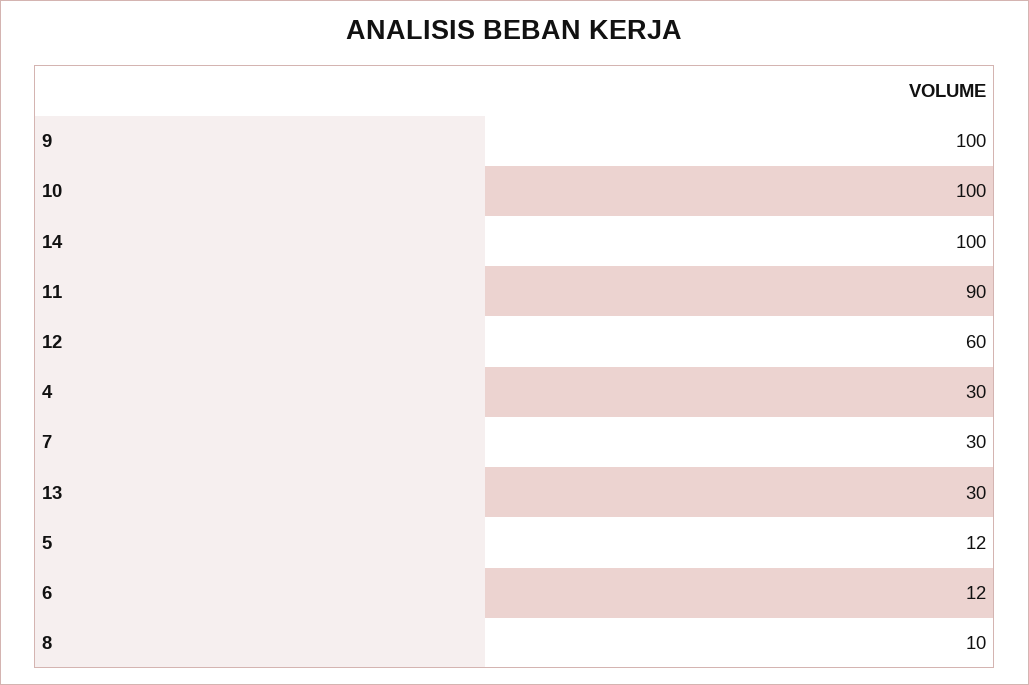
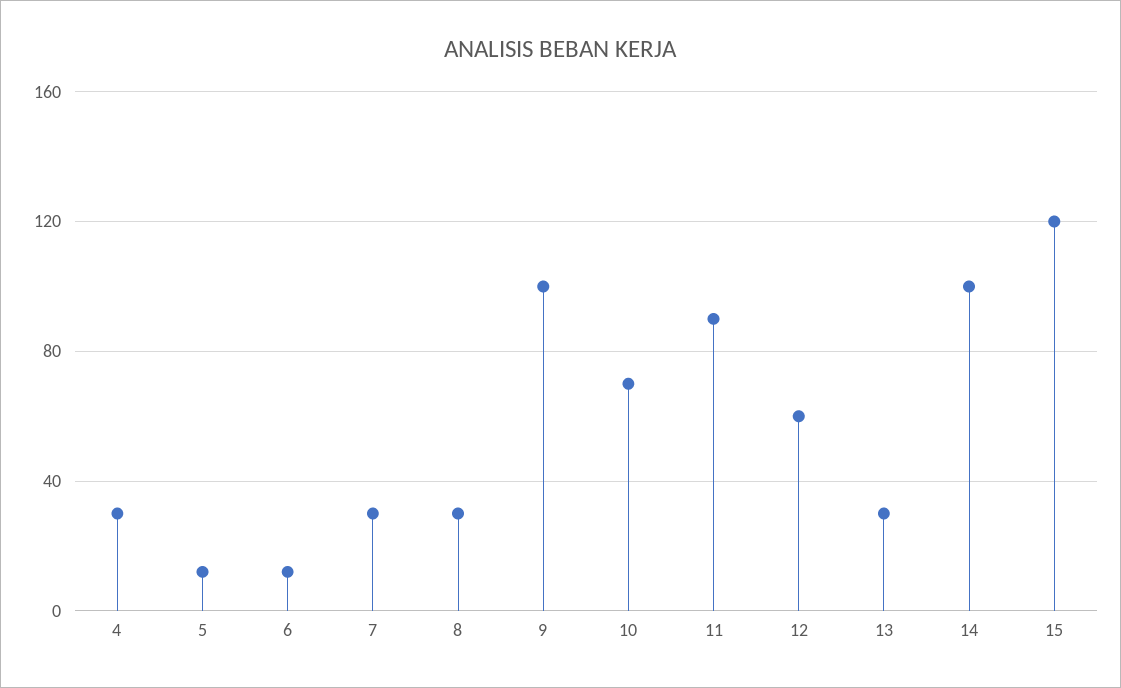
10: 100 -> 70
8: 10 -> 30
15: none -> 120

